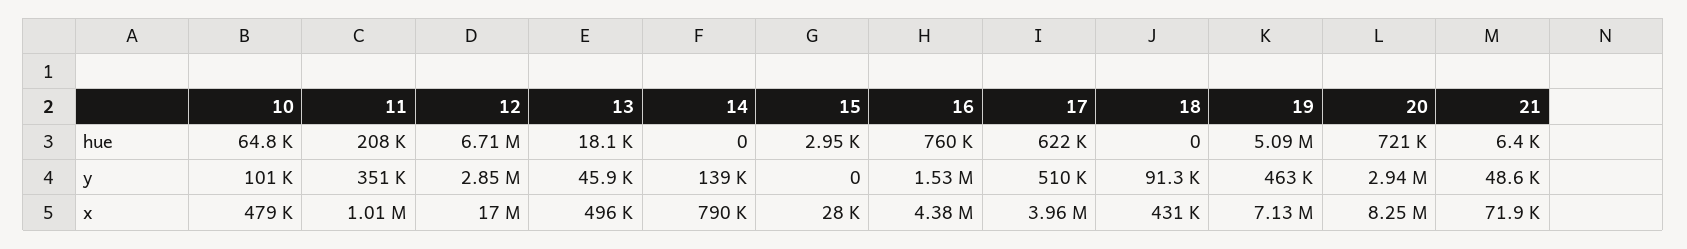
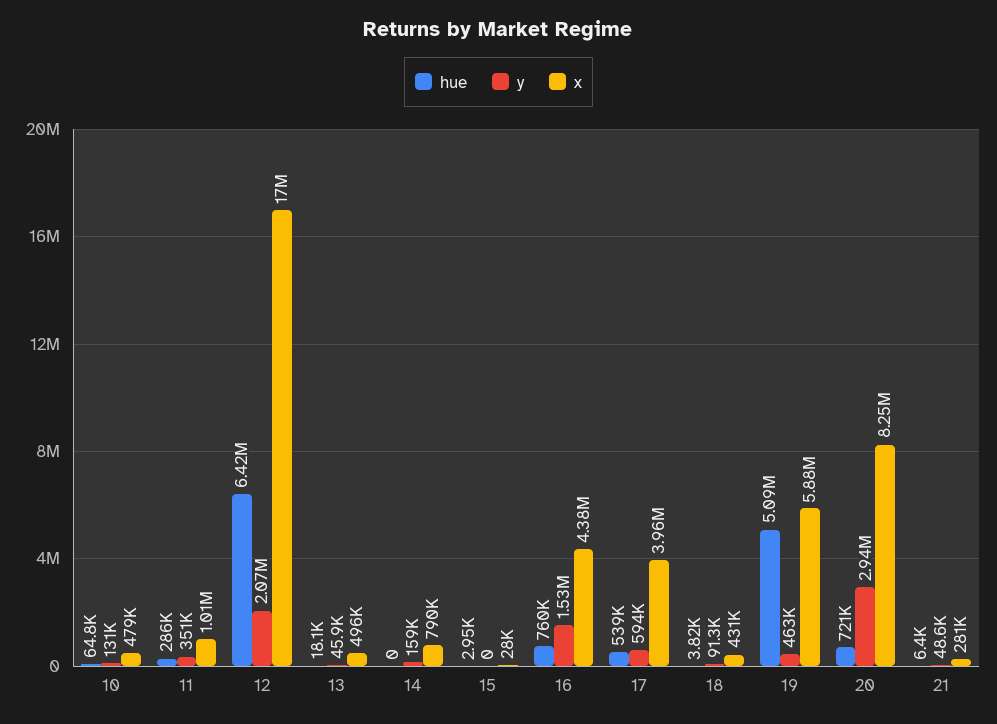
hue, 11: 208000 -> 286000
hue, 12: 6710000 -> 6420000
hue, 17: 622000 -> 539000
hue, 18: 0 -> 3820
y, 10: 101000 -> 131000
y, 12: 2850000 -> 2070000
y, 14: 139000 -> 159000
y, 17: 510000 -> 594000
x, 19: 7130000 -> 5880000
x, 21: 71900 -> 281000

